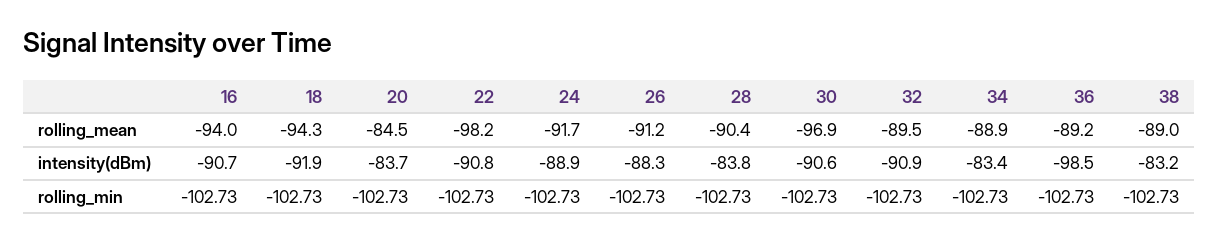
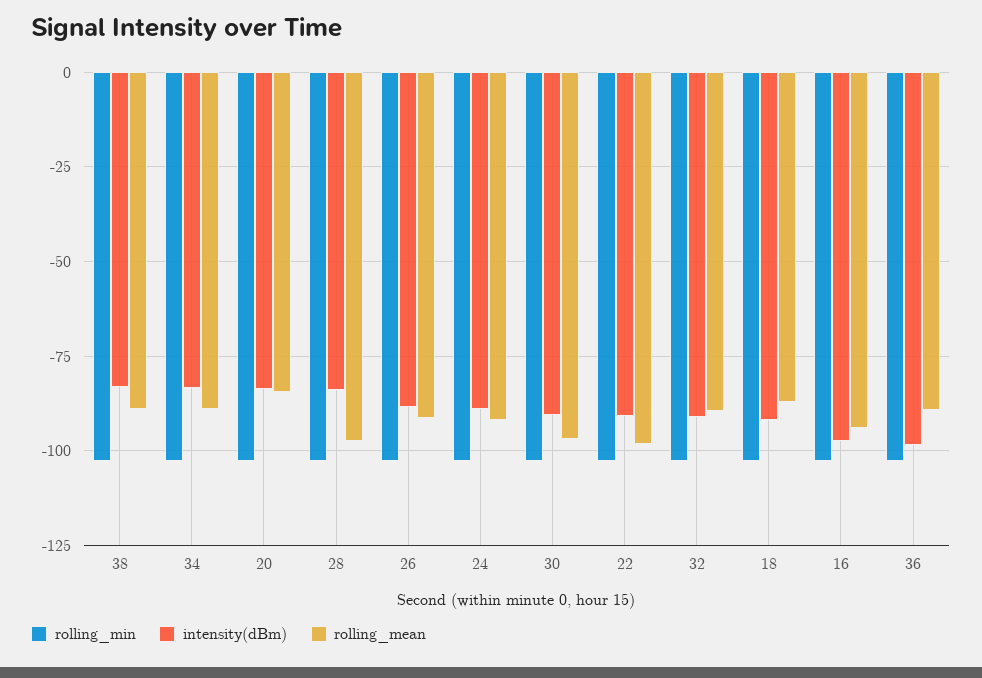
rolling_mean, 18: -94.3 -> -87.5
rolling_mean, 28: -90.4 -> -97.5
intensity(dBm), 16: -90.7 -> -97.5

